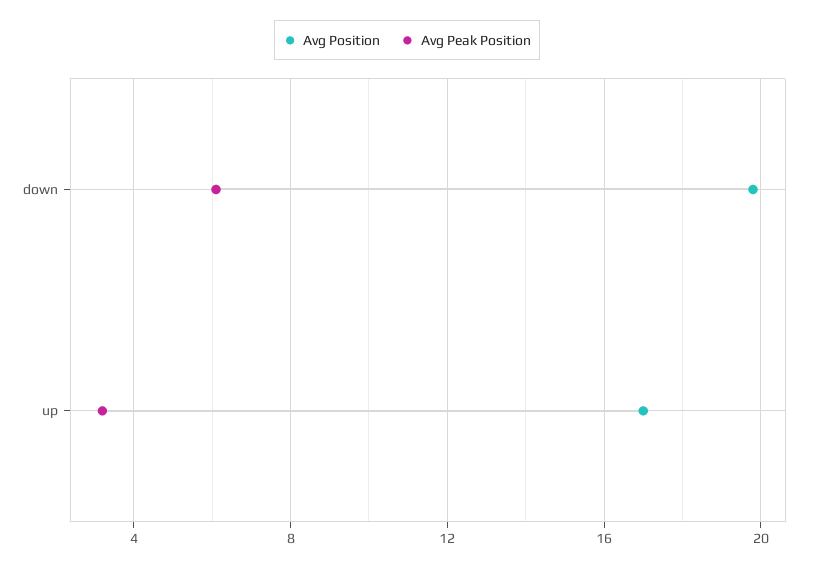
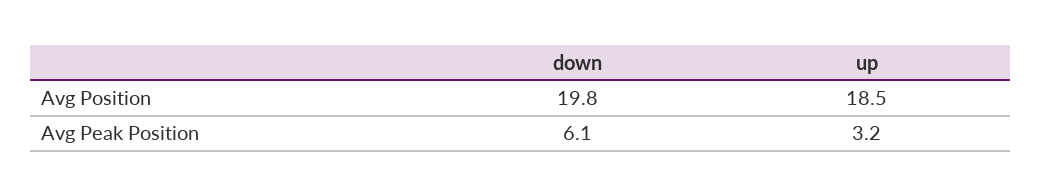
Avg Position, up: 17 -> 18.5

